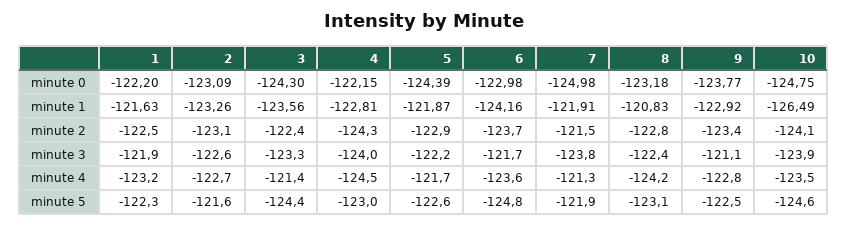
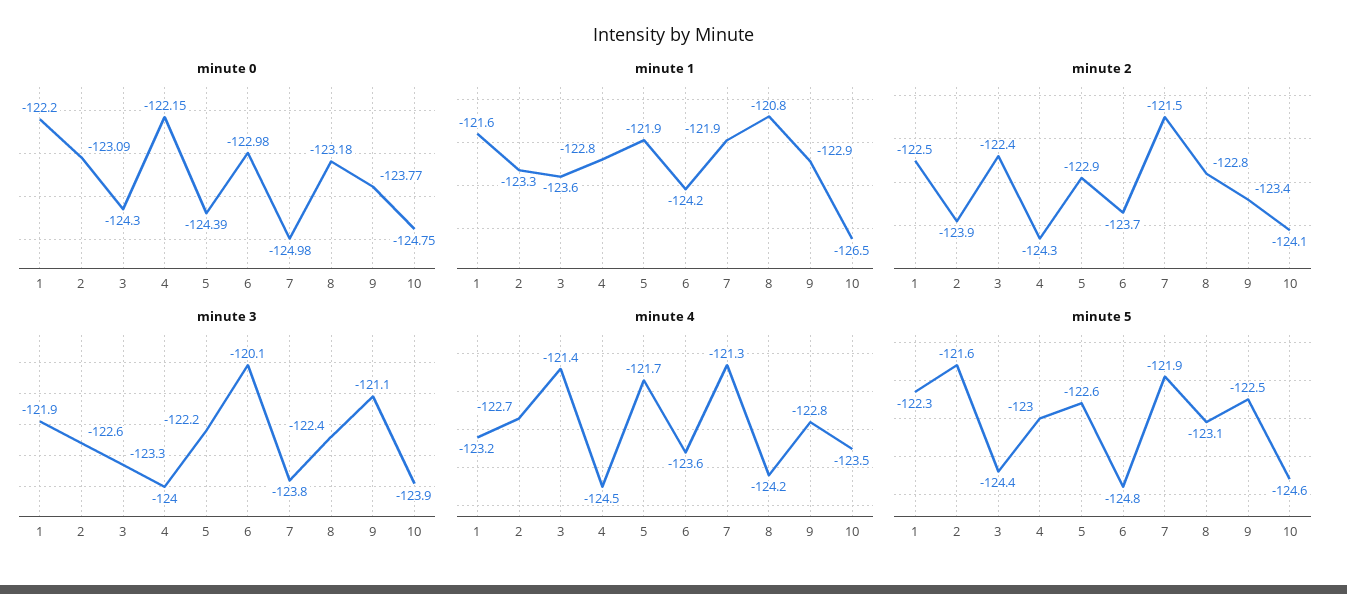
minute 2, 2: -123.1 -> -123.9
minute 3, 6: -121.7 -> -120.1

